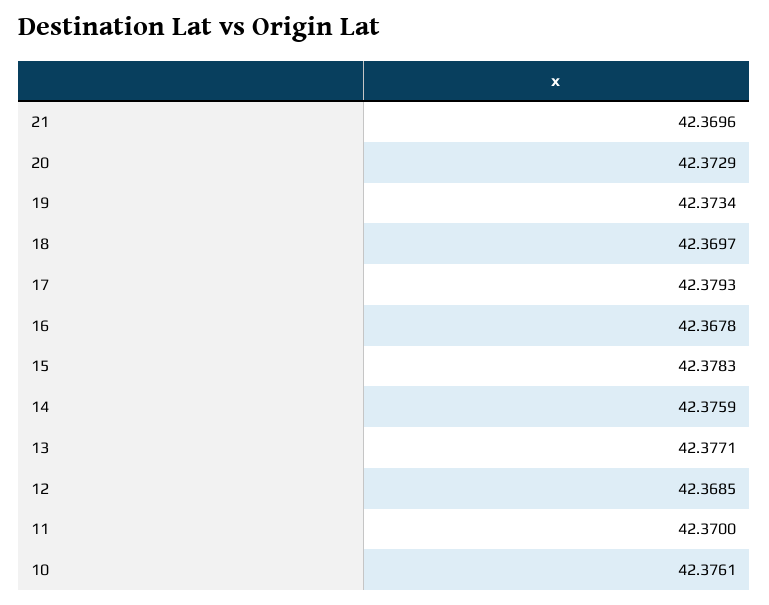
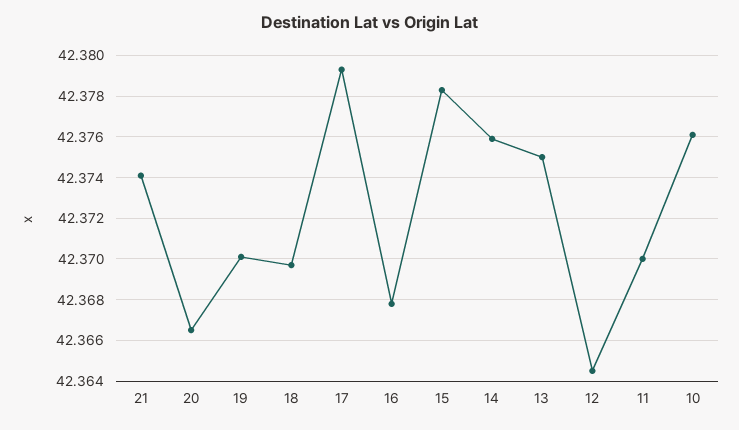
21: 42.3696 -> 42.374
20: 42.3729 -> 42.3665
19: 42.3734 -> 42.37
13: 42.3771 -> 42.375
12: 42.3685 -> 42.3645

